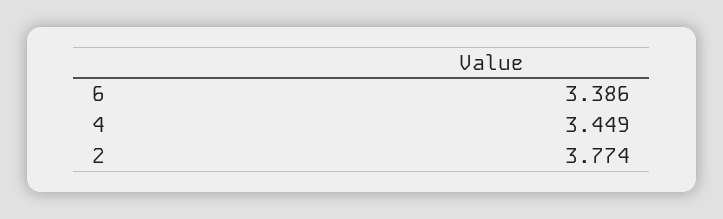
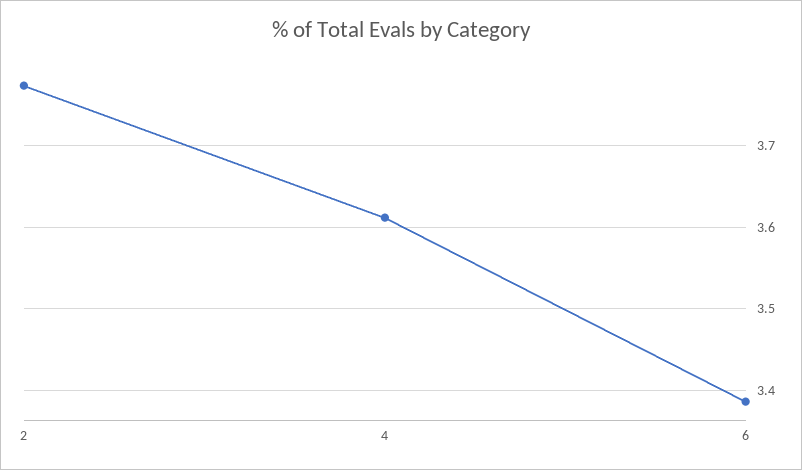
4: 3.449 -> 3.61

